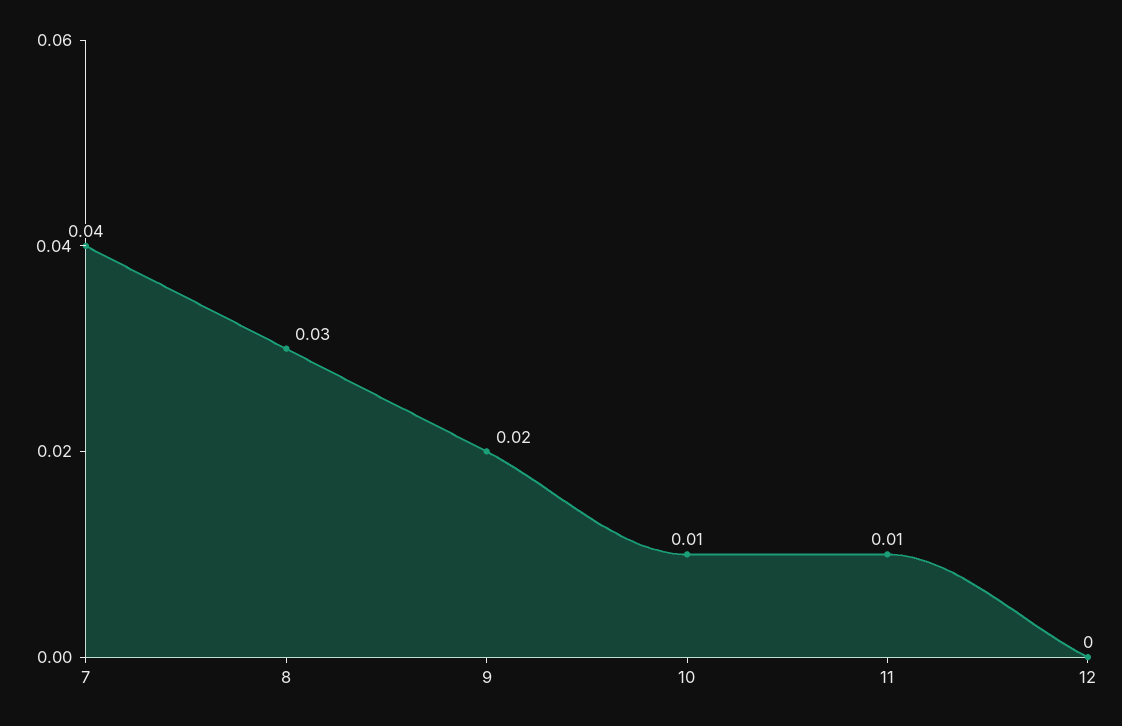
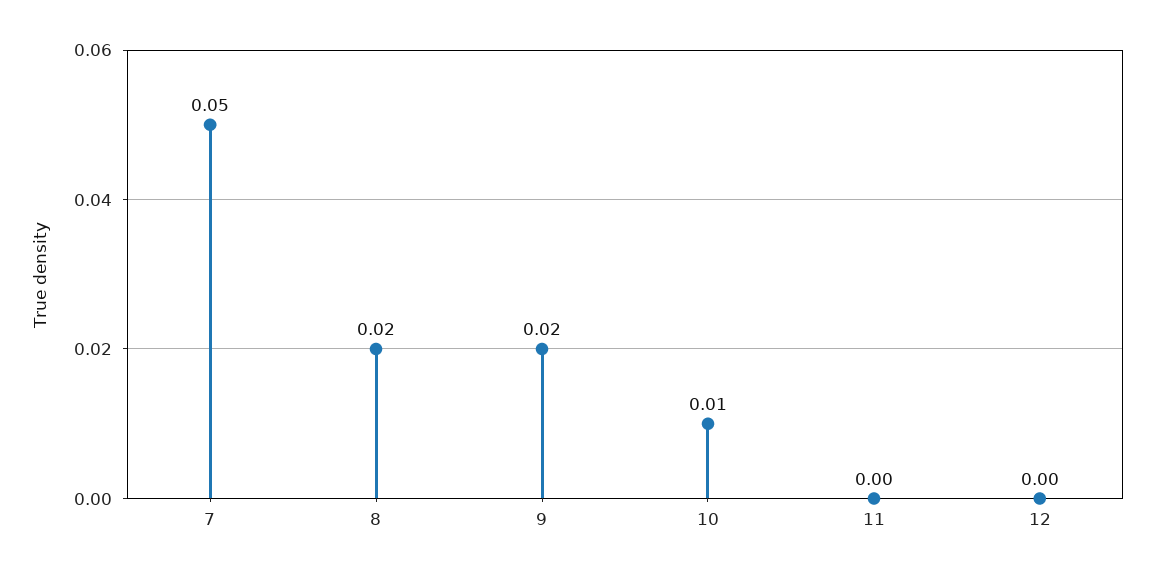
7: 0.04 -> 0.05
8: 0.03 -> 0.02
11: 0.01 -> 0

